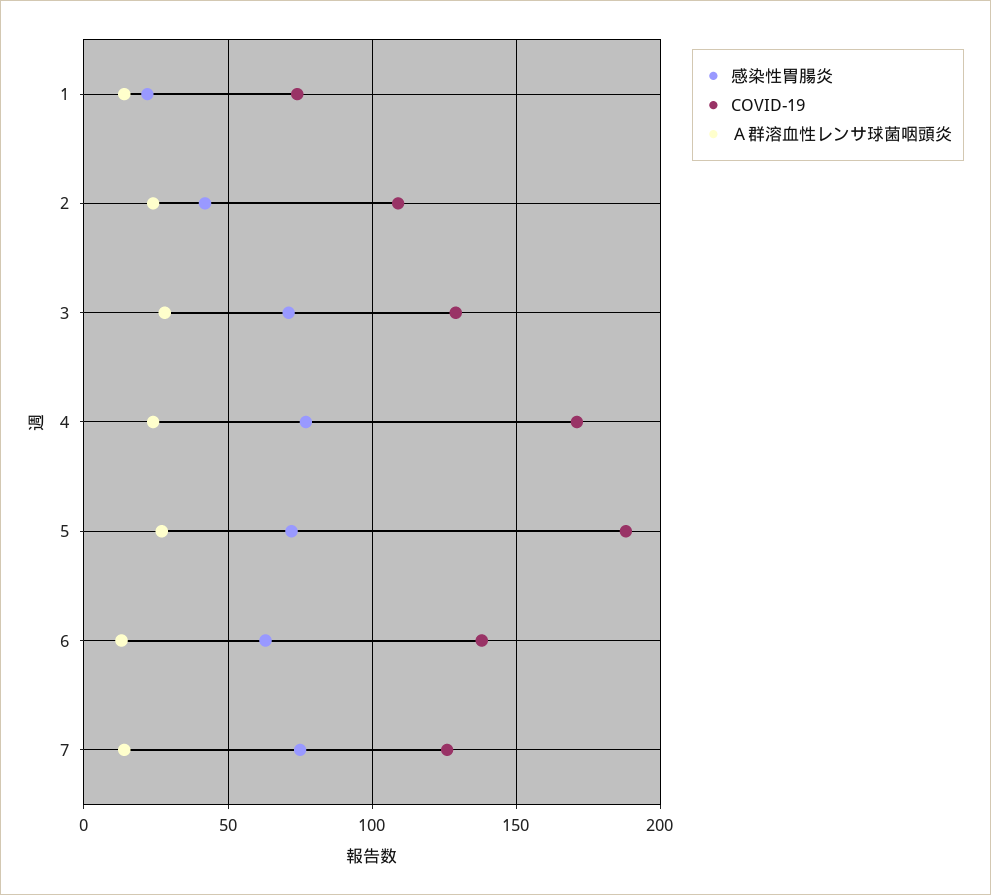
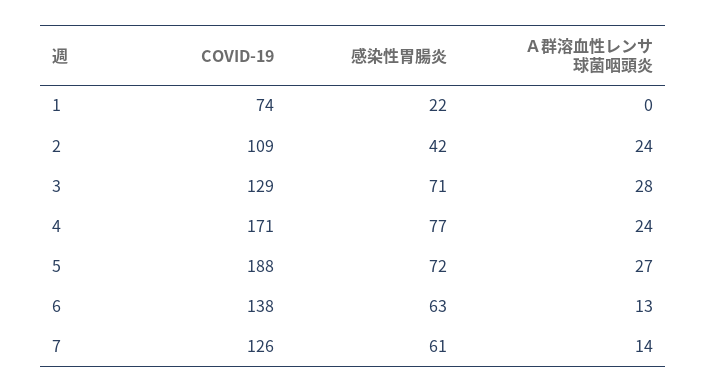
Ａ群溶血性レンサ球菌咽頭炎, 1: 15 -> 0
感染性胃腸炎, 7: 75 -> 61

